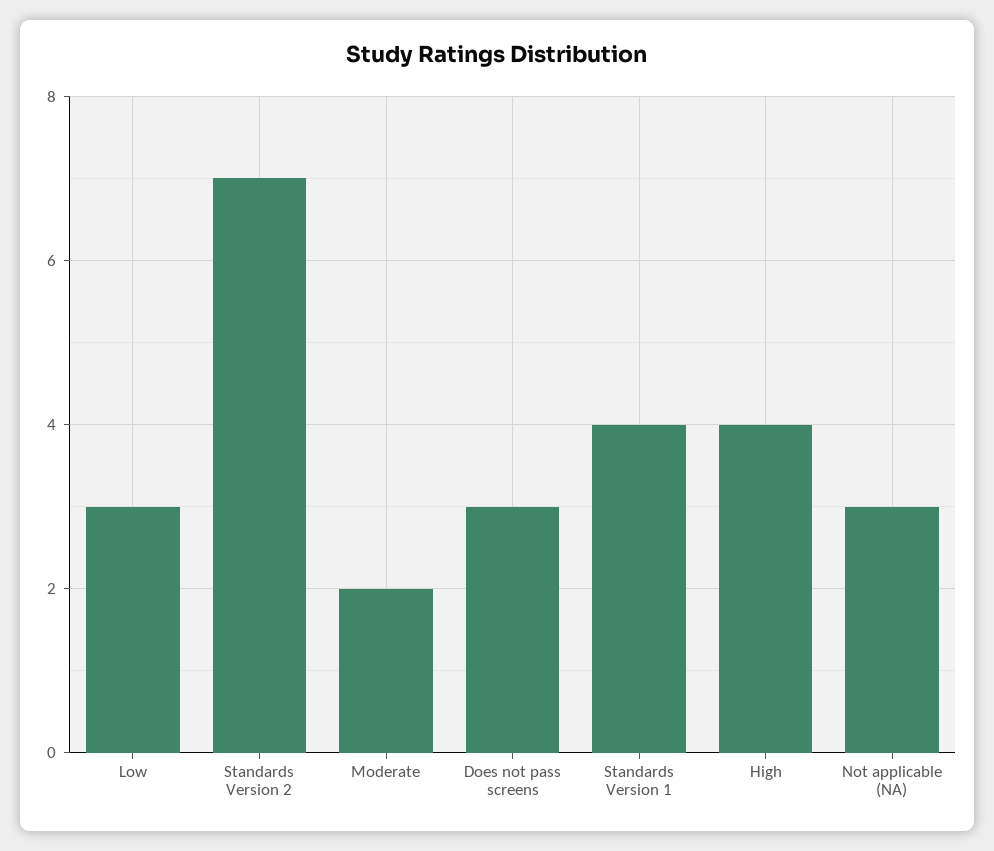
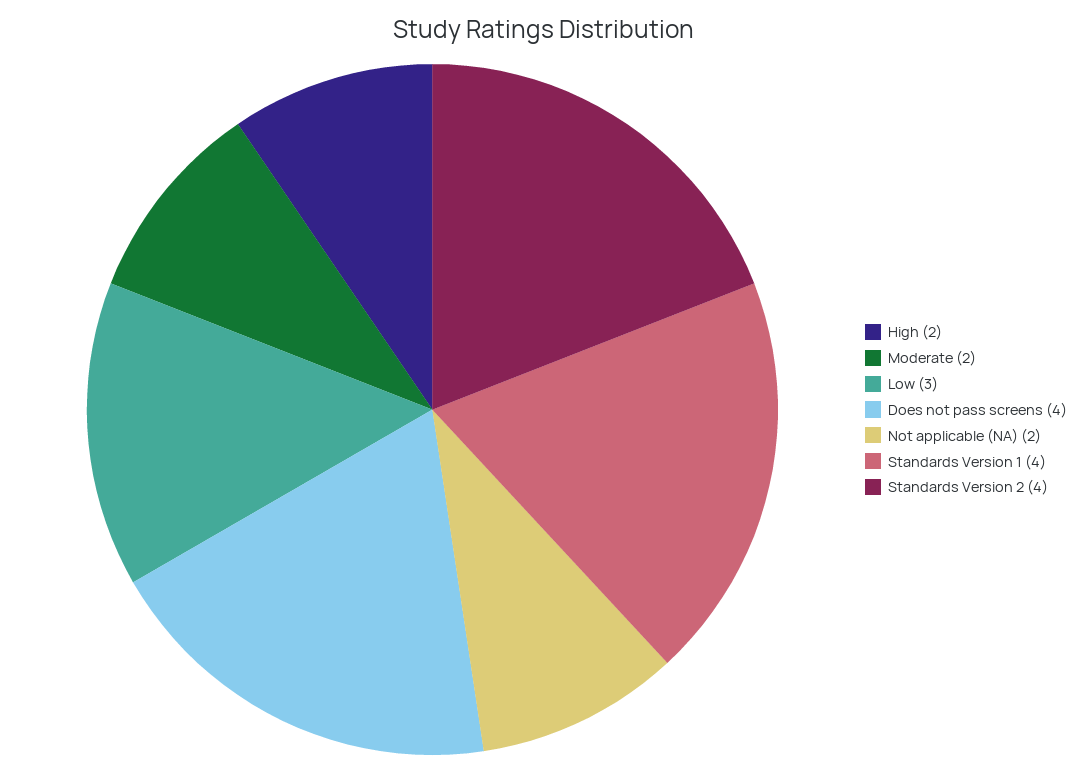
Standards Version 2: 7 -> 4
Does not pass screens: 3 -> 4
High: 4 -> 2
Not applicable (NA): 3 -> 2

